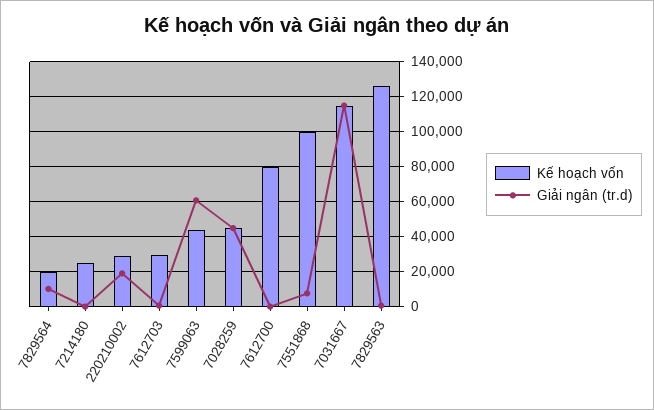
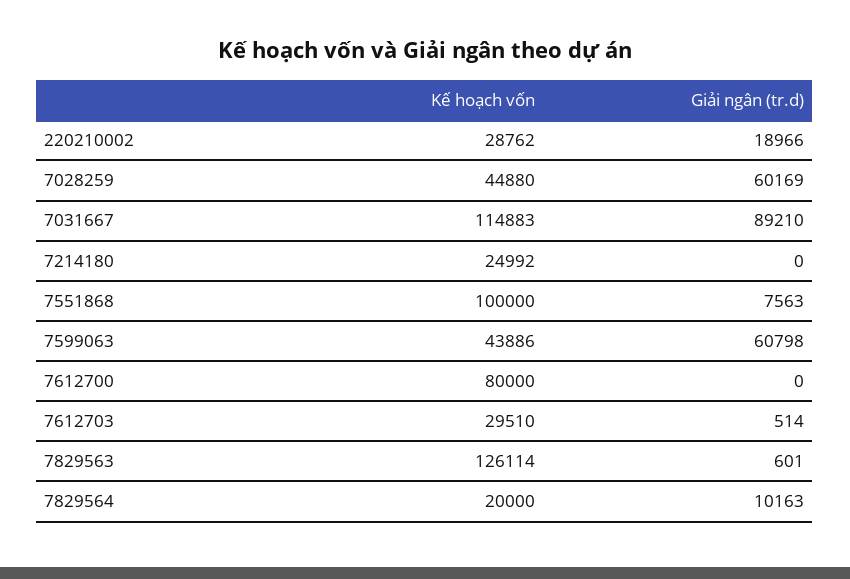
Giải ngân (tr.d), 7028259: 45000 -> 60169
Giải ngân (tr.d), 7031667: 115000 -> 89210

